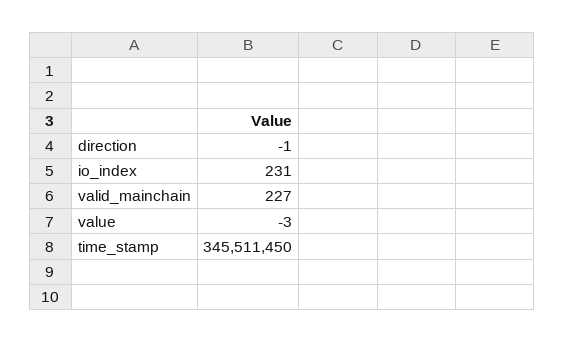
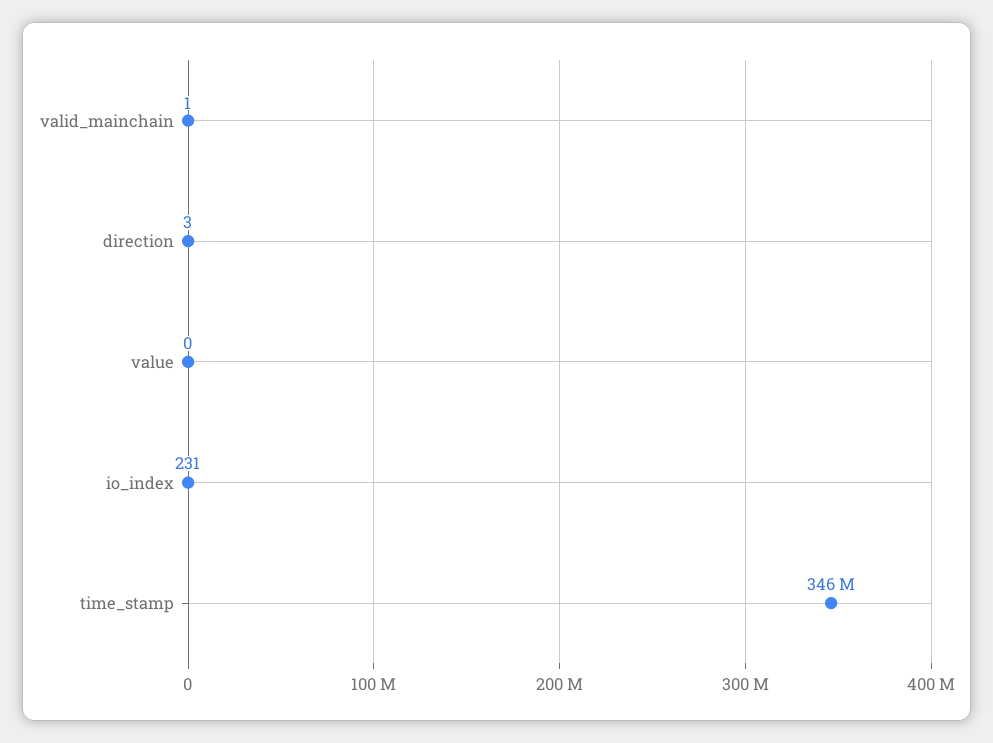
direction: -1 -> 3
valid_mainchain: 227 -> 1
value: -3 -> 0

